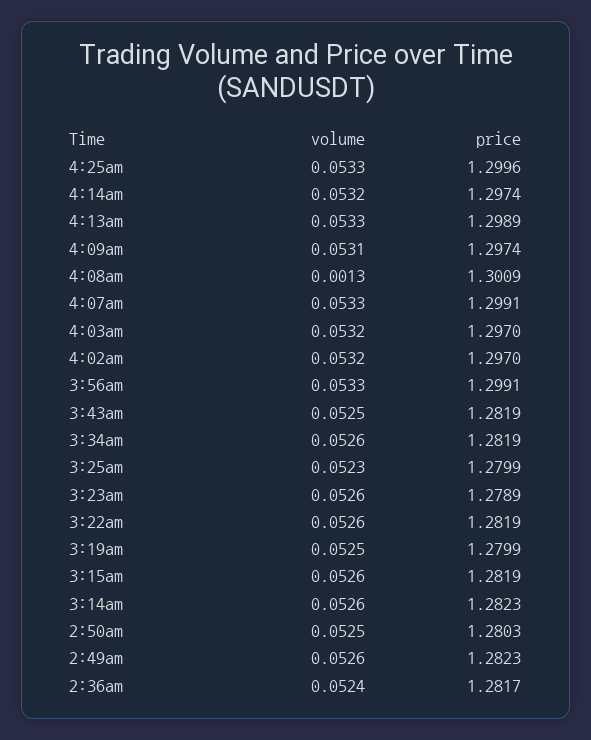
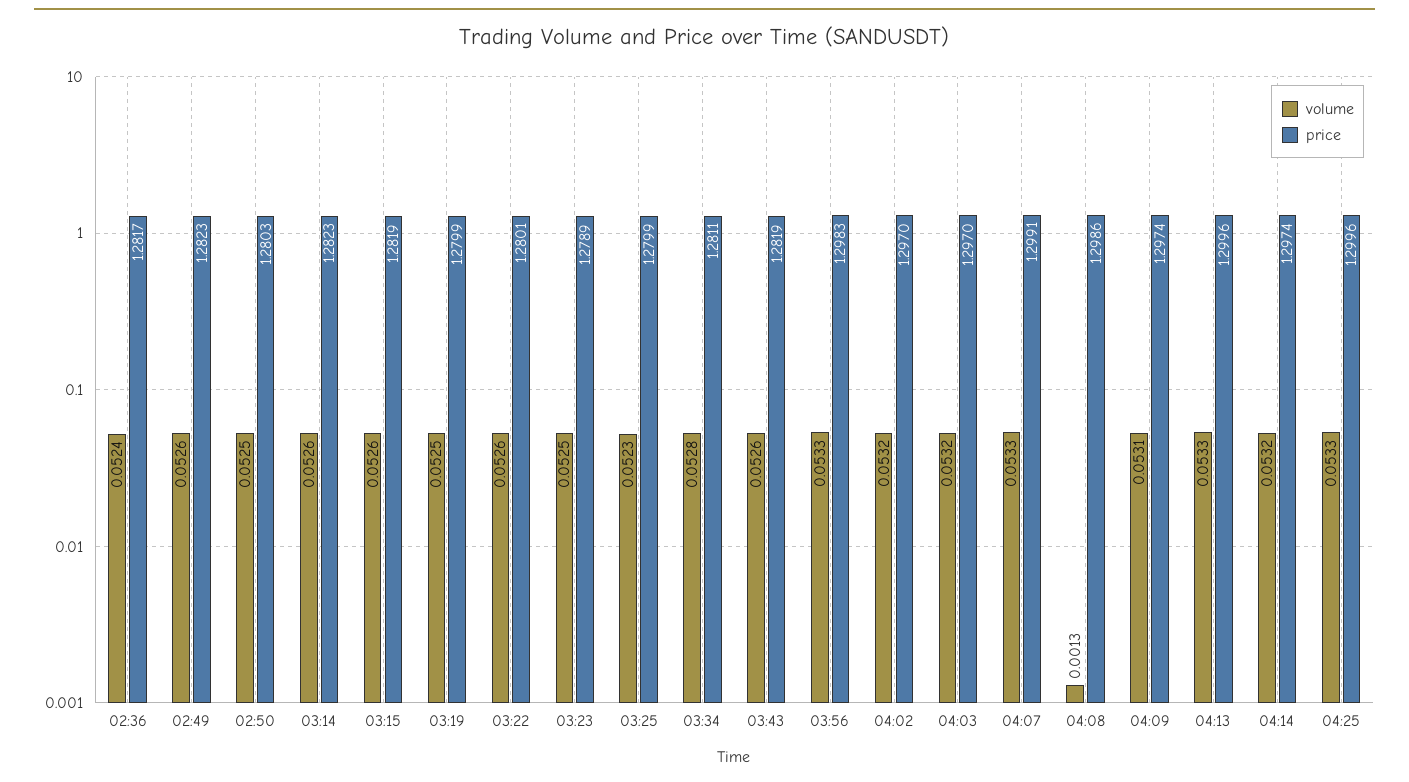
price, 4:13am: 1.2989 -> 1.2996
price, 4:08am: 1.3009 -> 1.2986
price, 3:56am: 1.2991 -> 1.2983
volume, 3:43am: 0.0525 -> 0.0526
volume, 3:34am: 0.0526 -> 0.0528
price, 3:34am: 1.2819 -> 1.2811
volume, 3:23am: 0.0526 -> 0.0525
price, 3:22am: 1.2819 -> 1.2801

